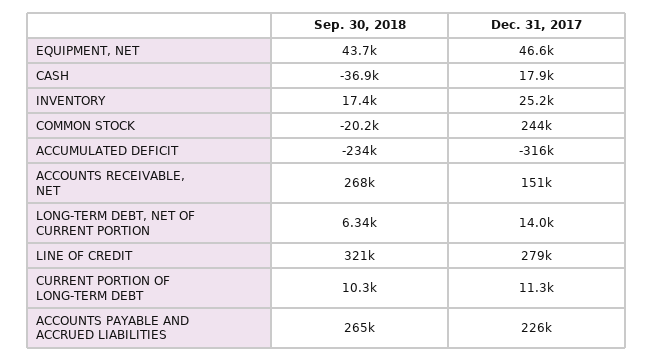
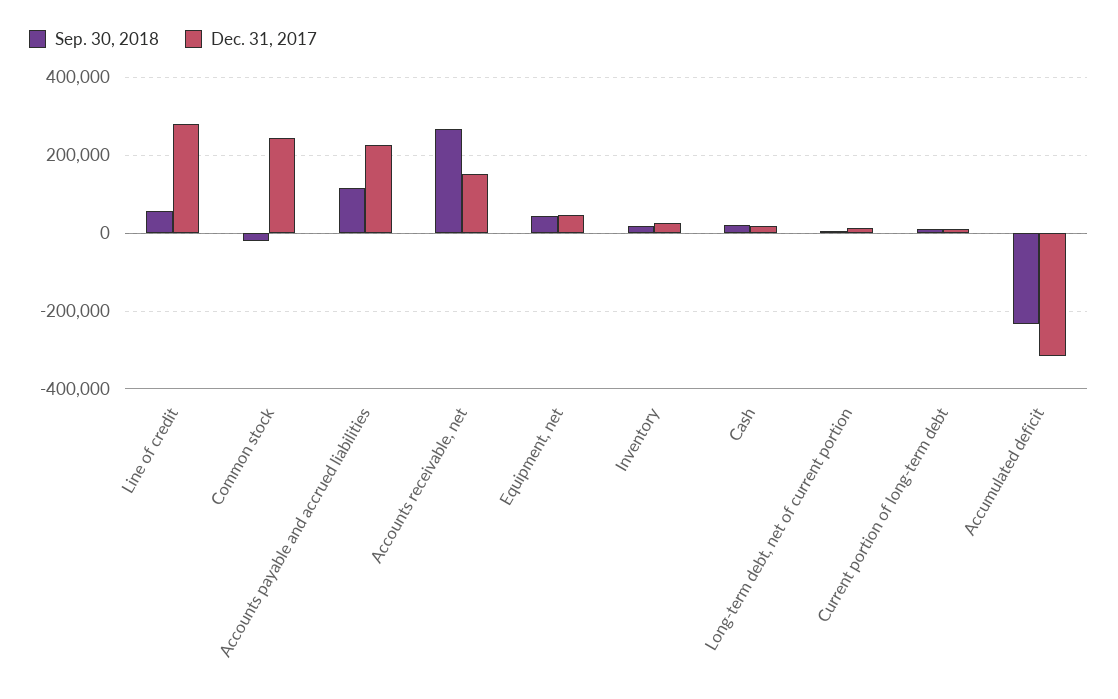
Sep. 30, 2018, CASH: -36900 -> 20000
Sep. 30, 2018, LINE OF CREDIT: 321000 -> 60000
Sep. 30, 2018, ACCOUNTS PAYABLE AND ACCRUED LIABILITIES: 265000 -> 120000

